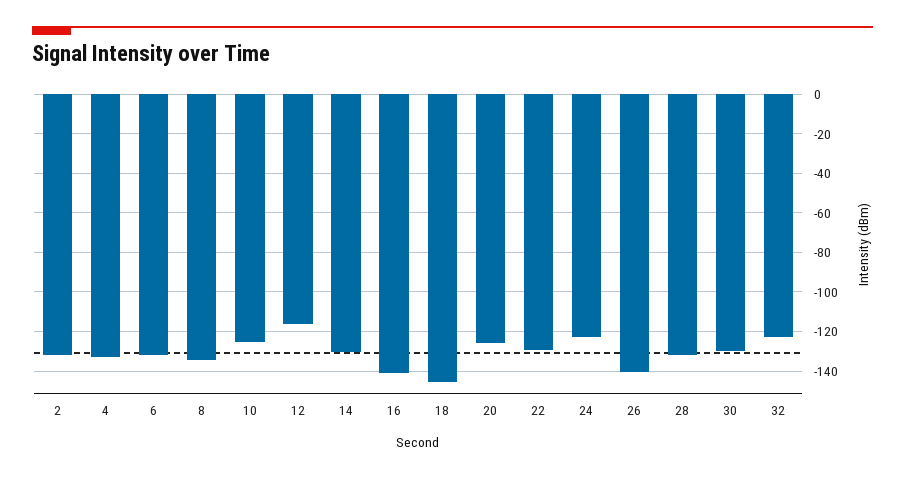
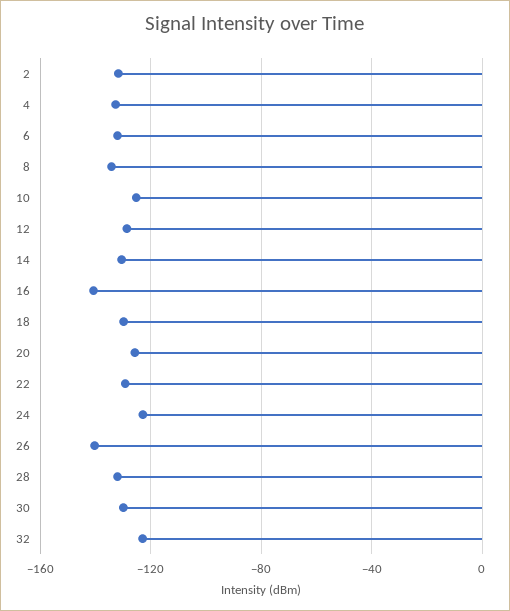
12: -115 -> -130
18: -145 -> -130

